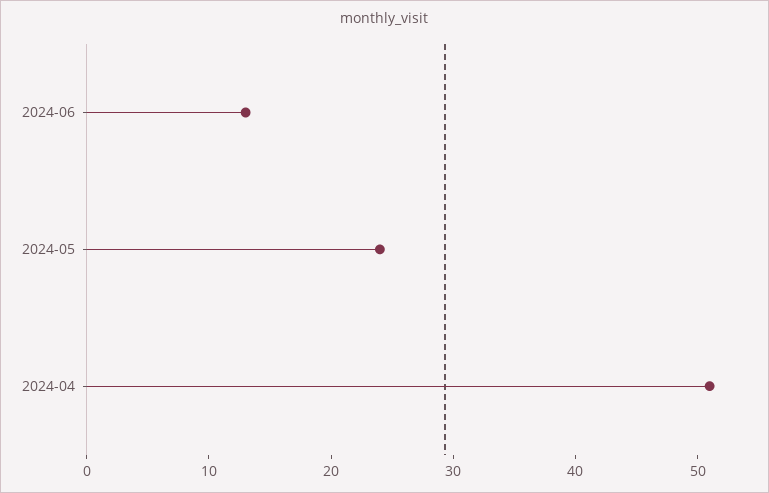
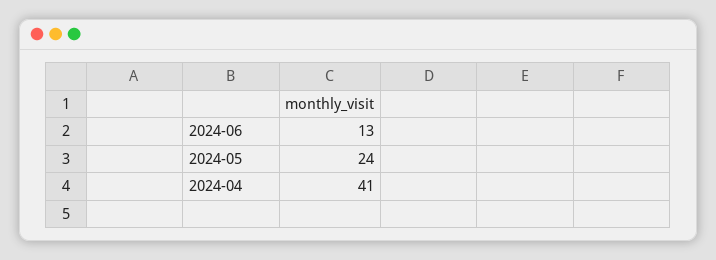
2024-04: 51 -> 41

